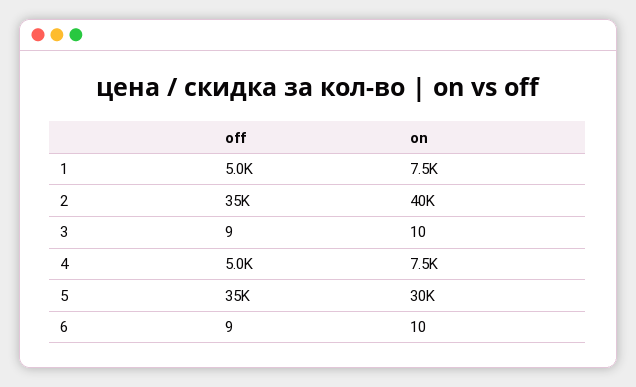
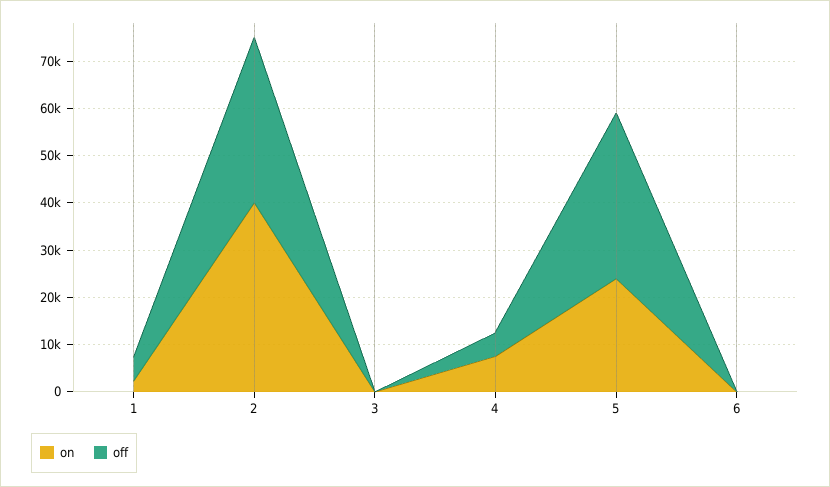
on, 1: 7500 -> 2000
on, 5: 30000 -> 24000

